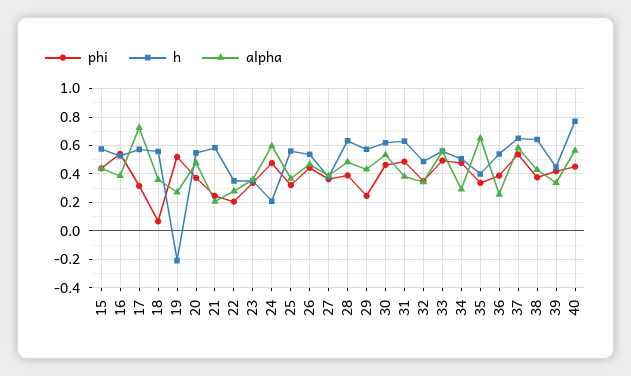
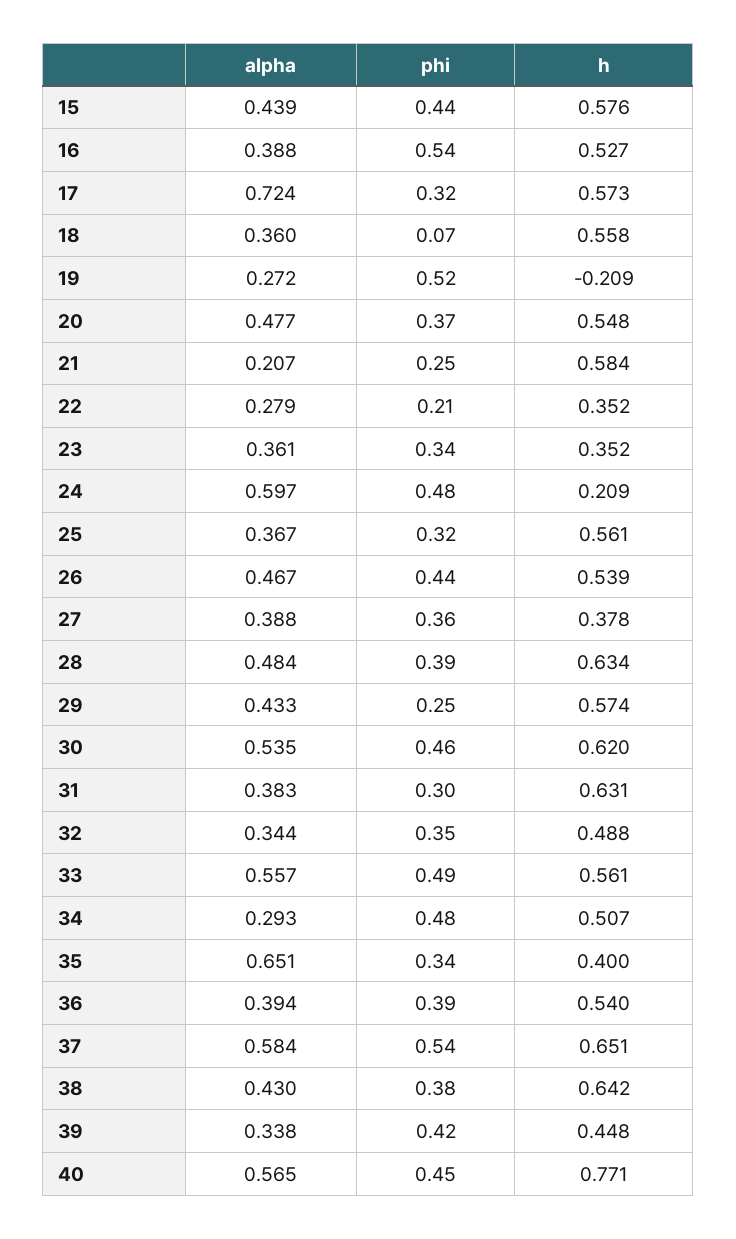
phi, 31: 0.5 -> 0.3
alpha, 36: 0.25 -> 0.394

